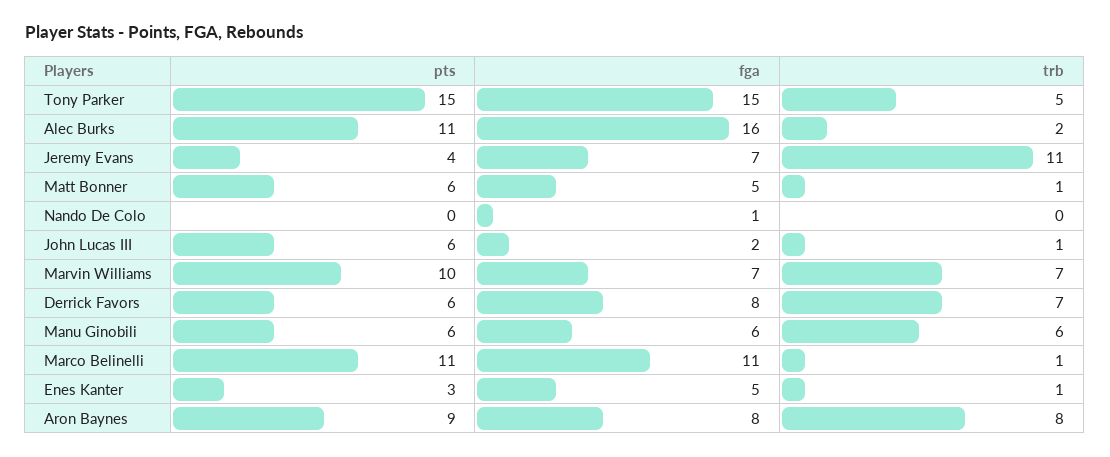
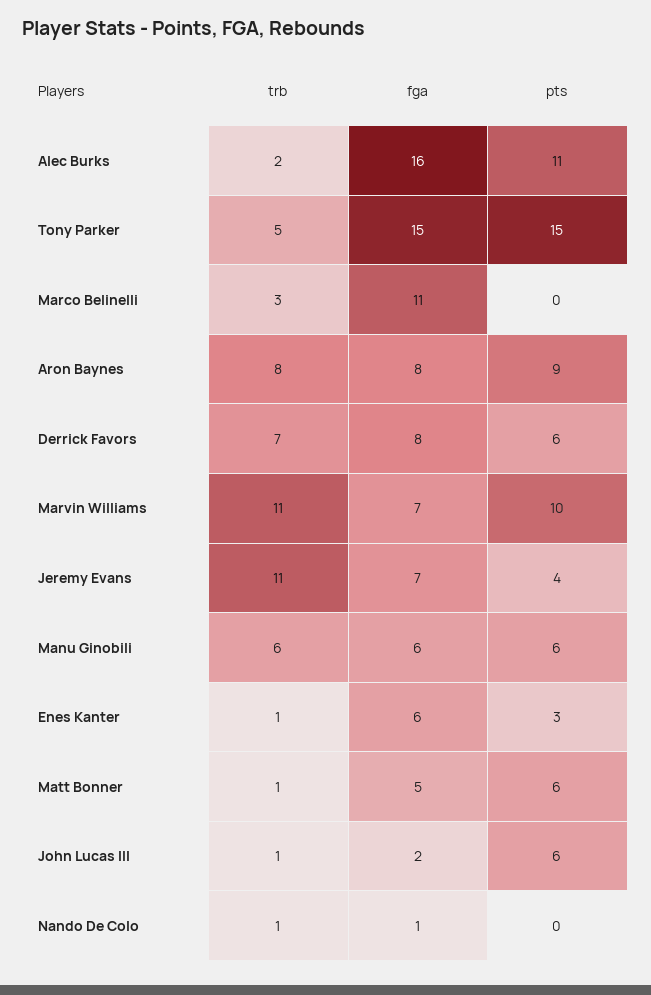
trb, Nando De Colo: 0 -> 1
trb, Marvin Williams: 7 -> 11
pts, Marco Belinelli: 11 -> 0
trb, Marco Belinelli: 1 -> 3
fga, Enes Kanter: 5 -> 6

